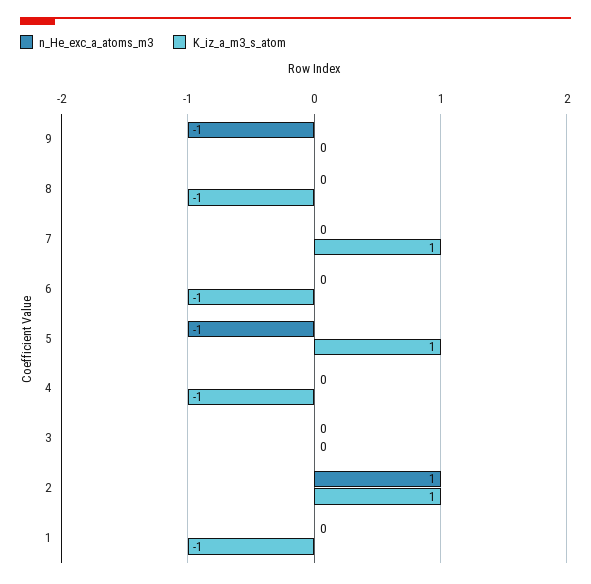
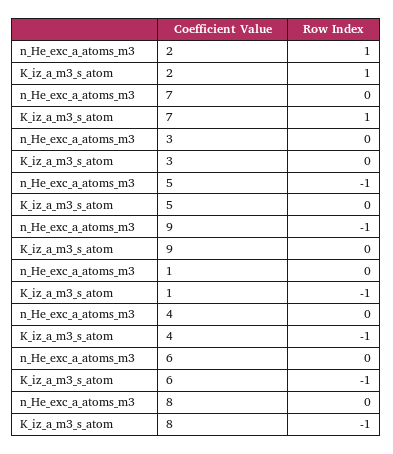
K_iz_a_m3_s_atom, 5: 1 -> 0

